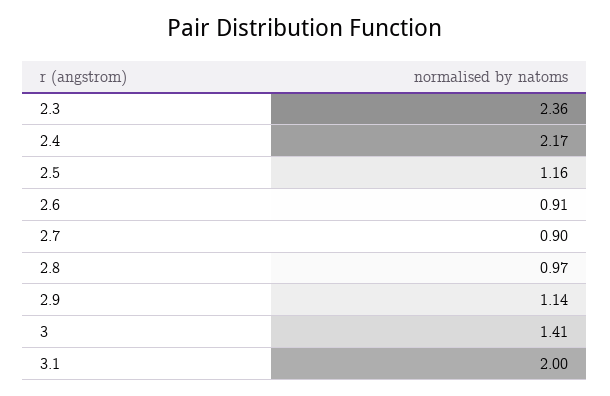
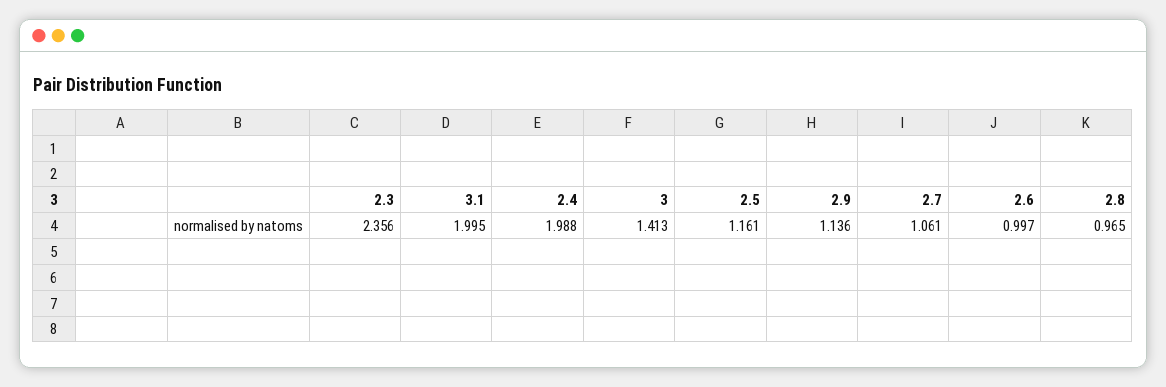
2.4: 2.17 -> 1.988
2.6: 0.91 -> 0.997
2.7: 0.9 -> 1.061

